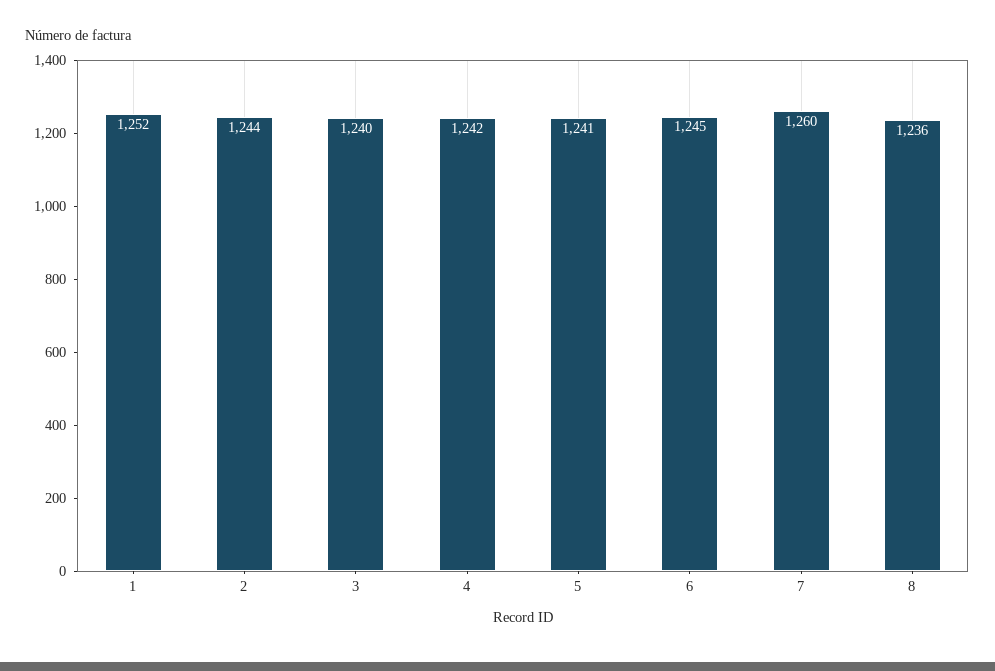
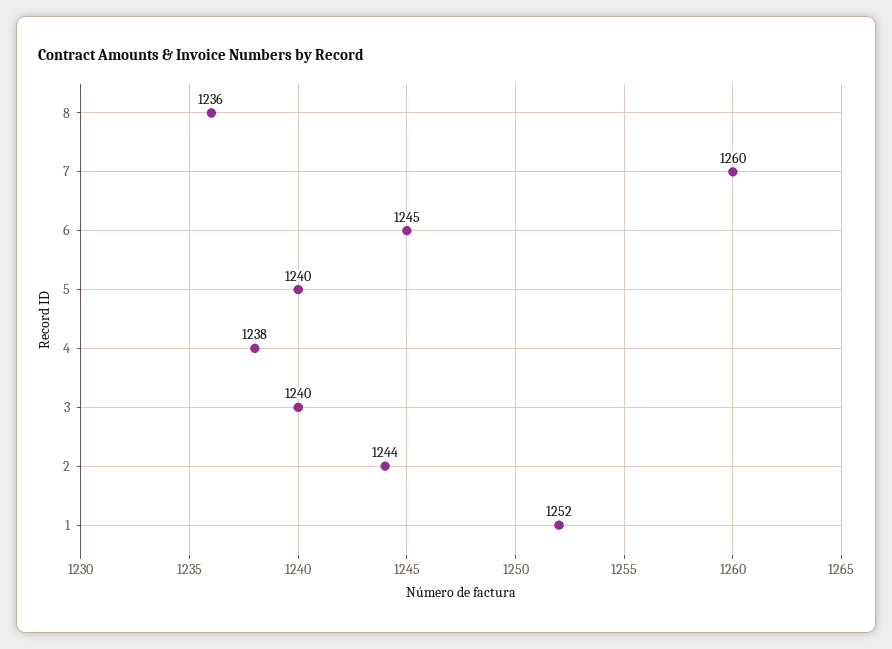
4: 1242 -> 1238
5: 1241 -> 1240

